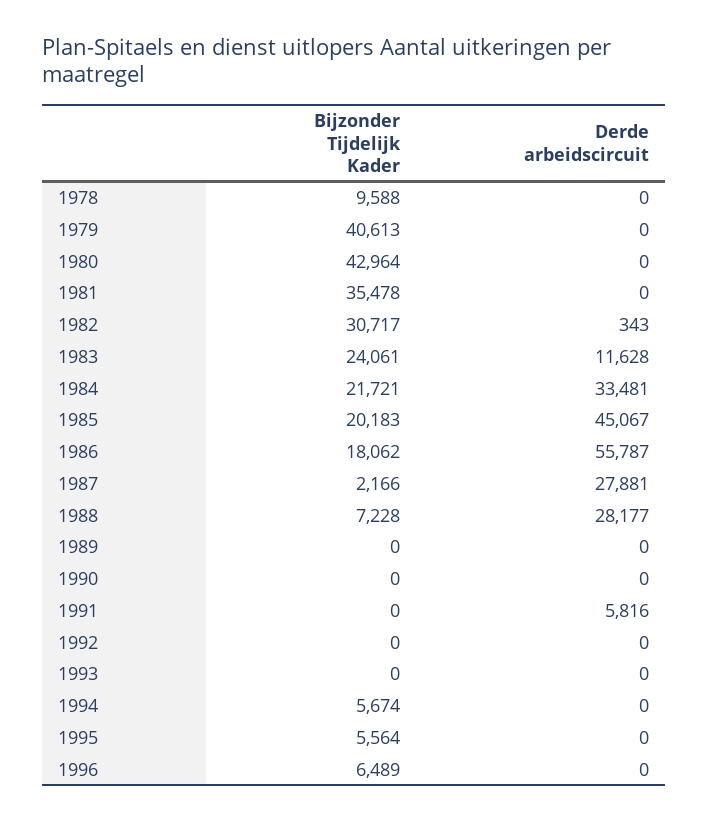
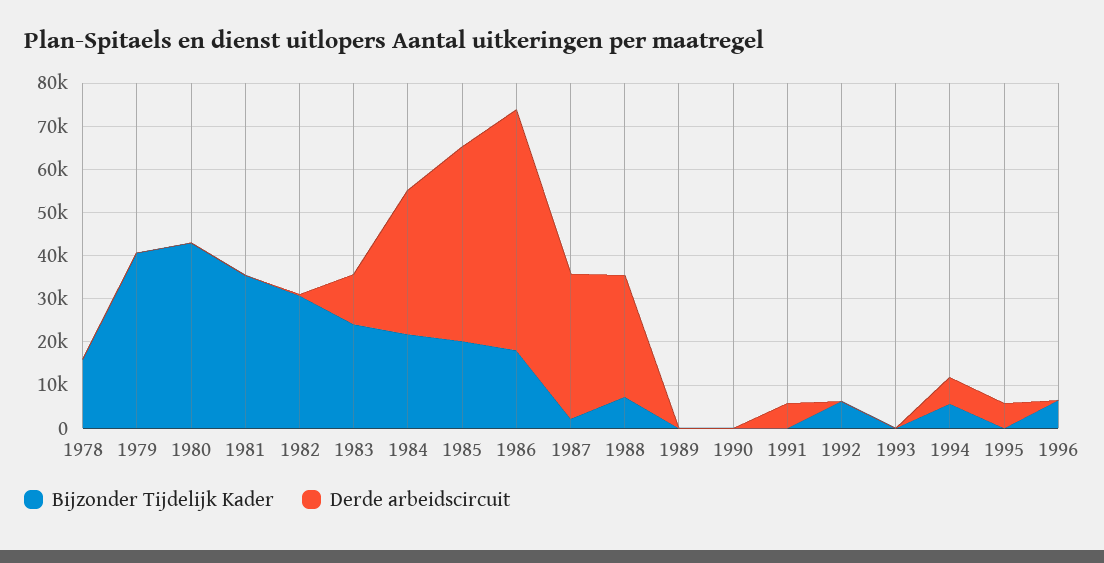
Bijzonder Tijdelijk Kader, 1978: 9588 -> 16000
Derde arbeidscircuit, 1987: 27881 -> 34000
Bijzonder Tijdelijk Kader, 1992: 0 -> 6000
Derde arbeidscircuit, 1994: 0 -> 6000
Bijzonder Tijdelijk Kader, 1995: 5564 -> 0
Derde arbeidscircuit, 1995: 0 -> 6000

